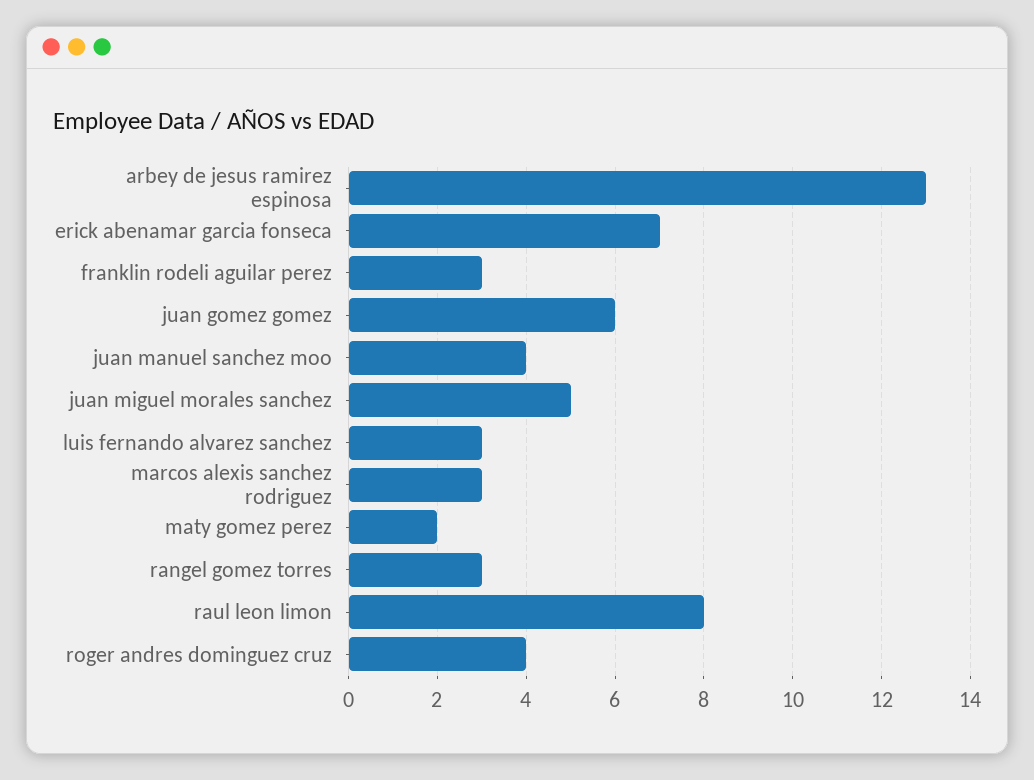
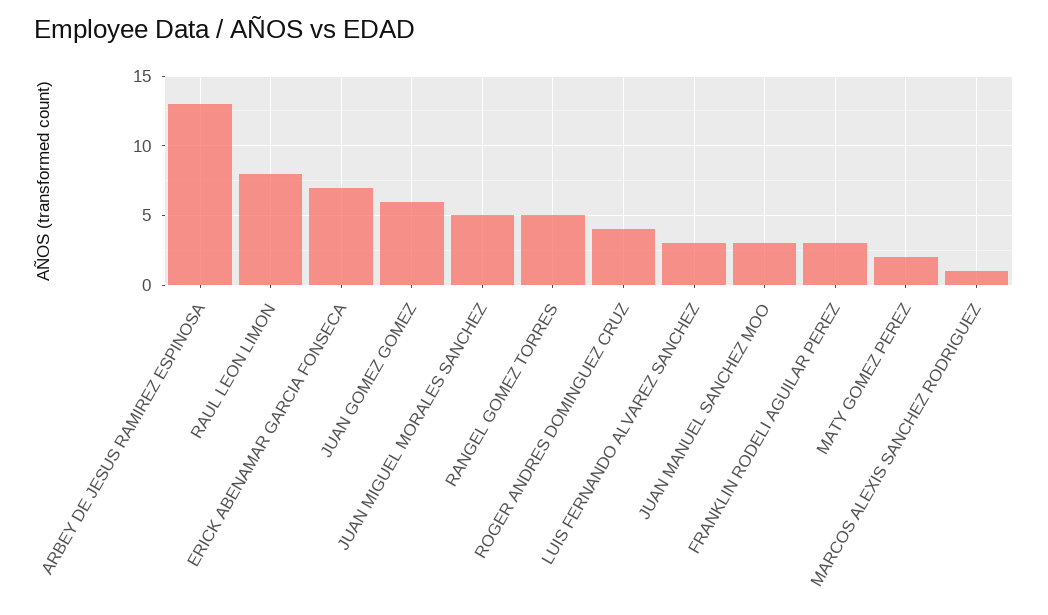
juan manuel sanchez moo: 4 -> 3
marcos alexis sanchez rodriguez: 3 -> 1
rangel gomez torres: 3 -> 5

